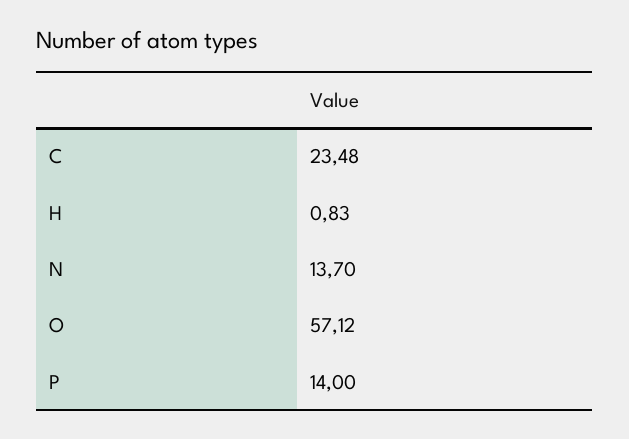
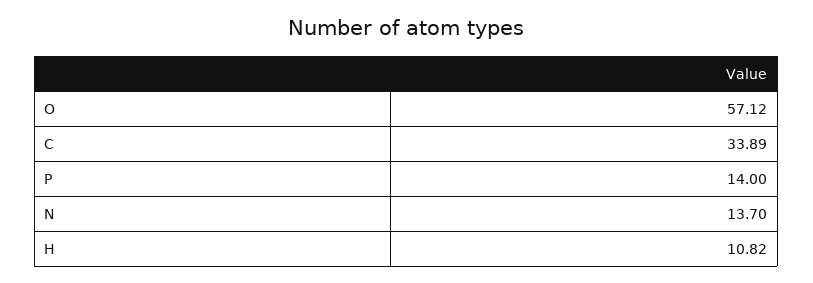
C: 23.48 -> 33.89
H: 0.83 -> 10.82

